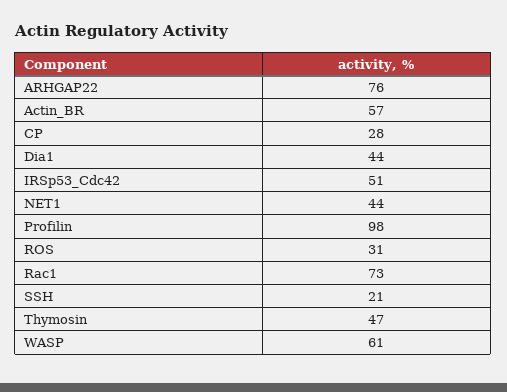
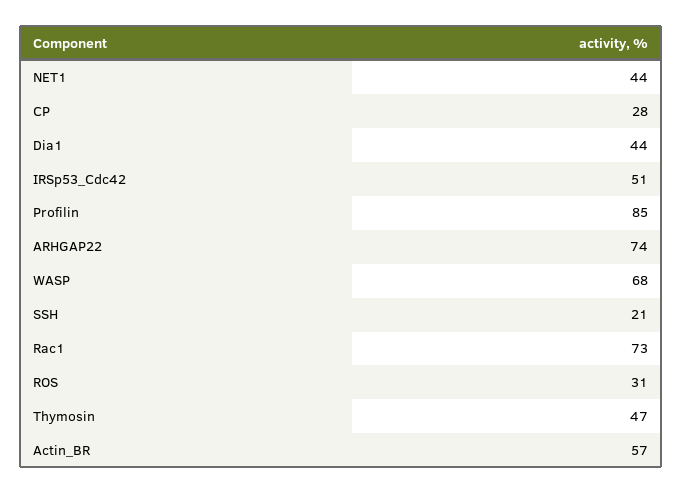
ARHGAP22: 76 -> 74
Profilin: 98 -> 85
WASP: 61 -> 68

